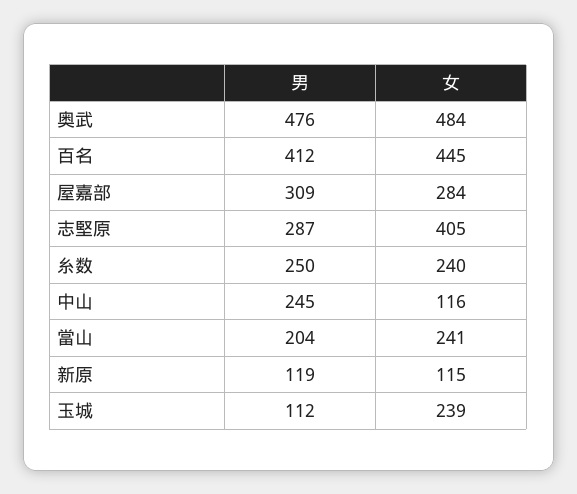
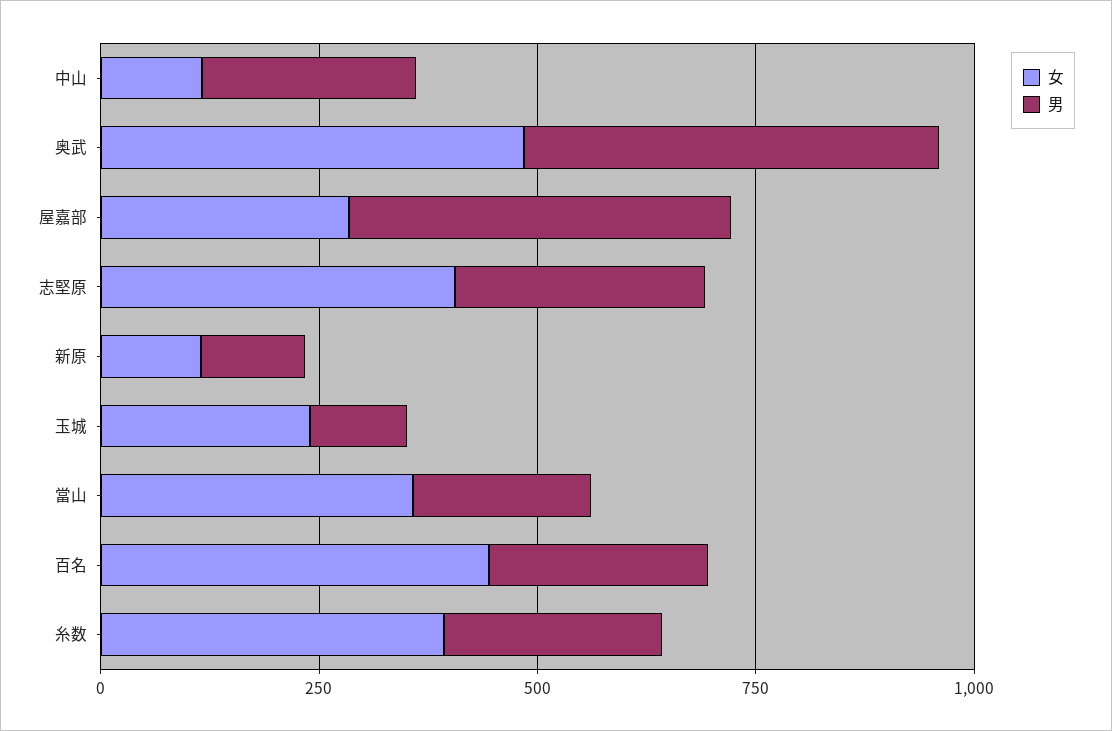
男, 百名: 412 -> 250
男, 屋嘉部: 309 -> 450
女, 糸数: 240 -> 400
女, 當山: 241 -> 350

